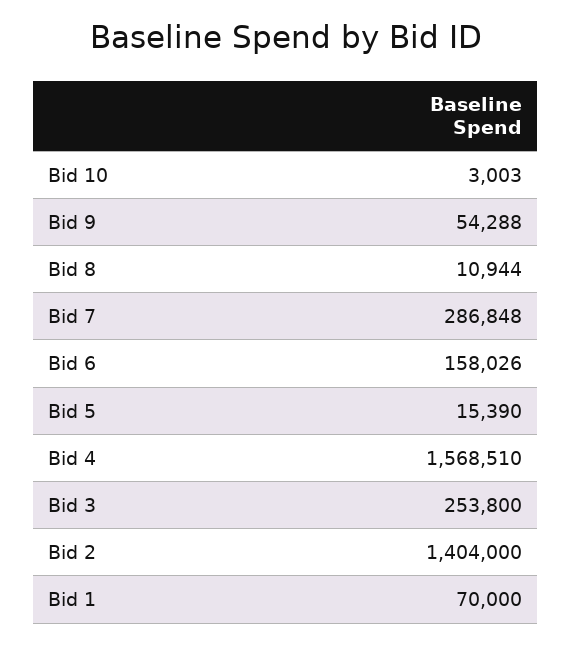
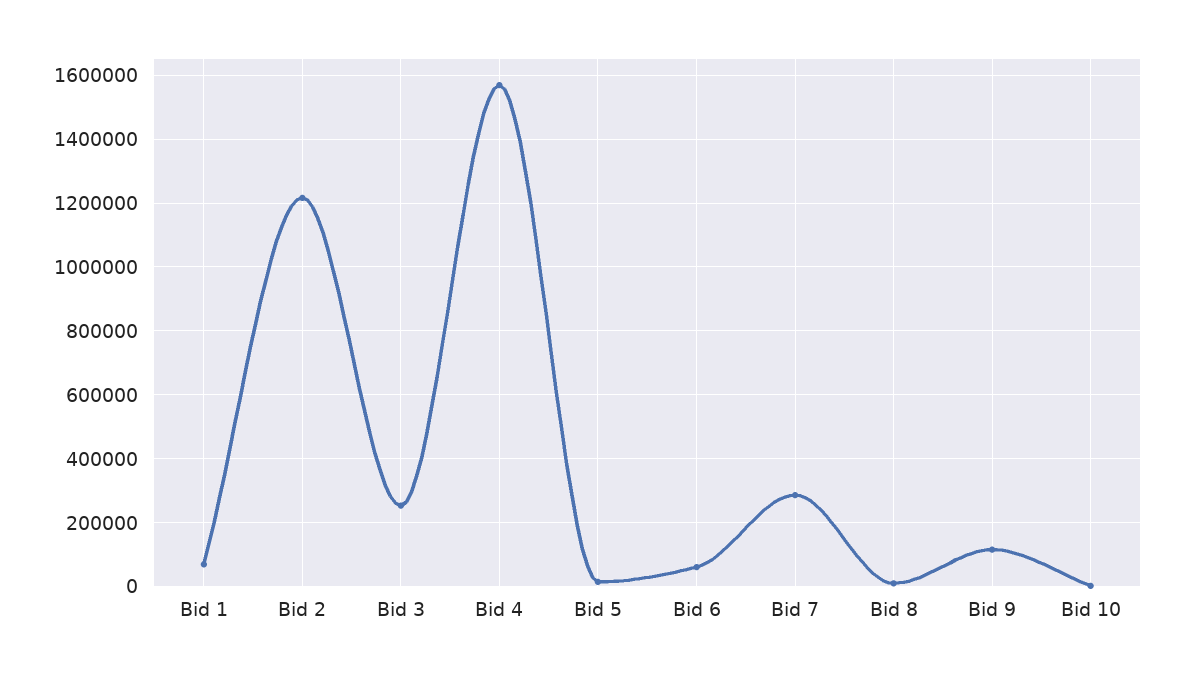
Bid 9: 54288 -> 120000
Bid 6: 158026 -> 60000
Bid 2: 1404000 -> 1220000

